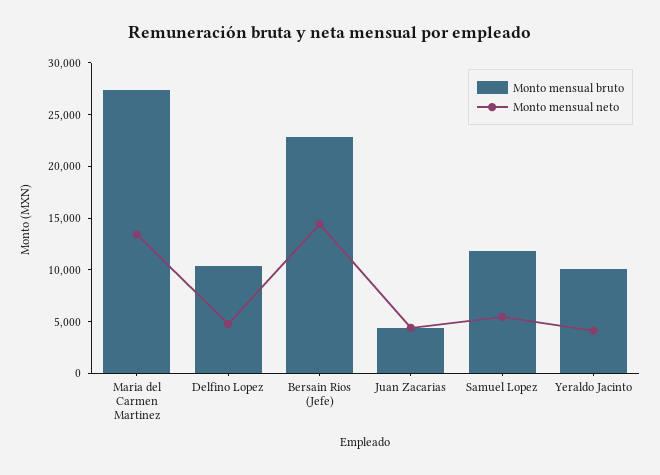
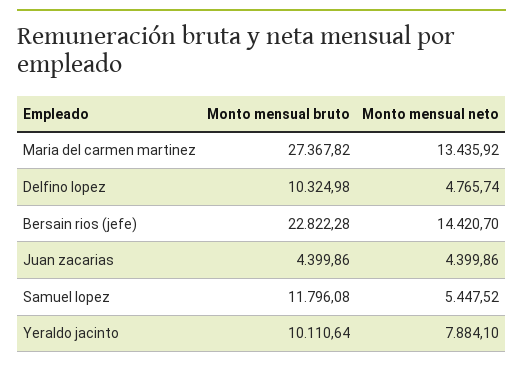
Monto mensual neto, Yeraldo Jacinto: 4000 -> 7884.1

